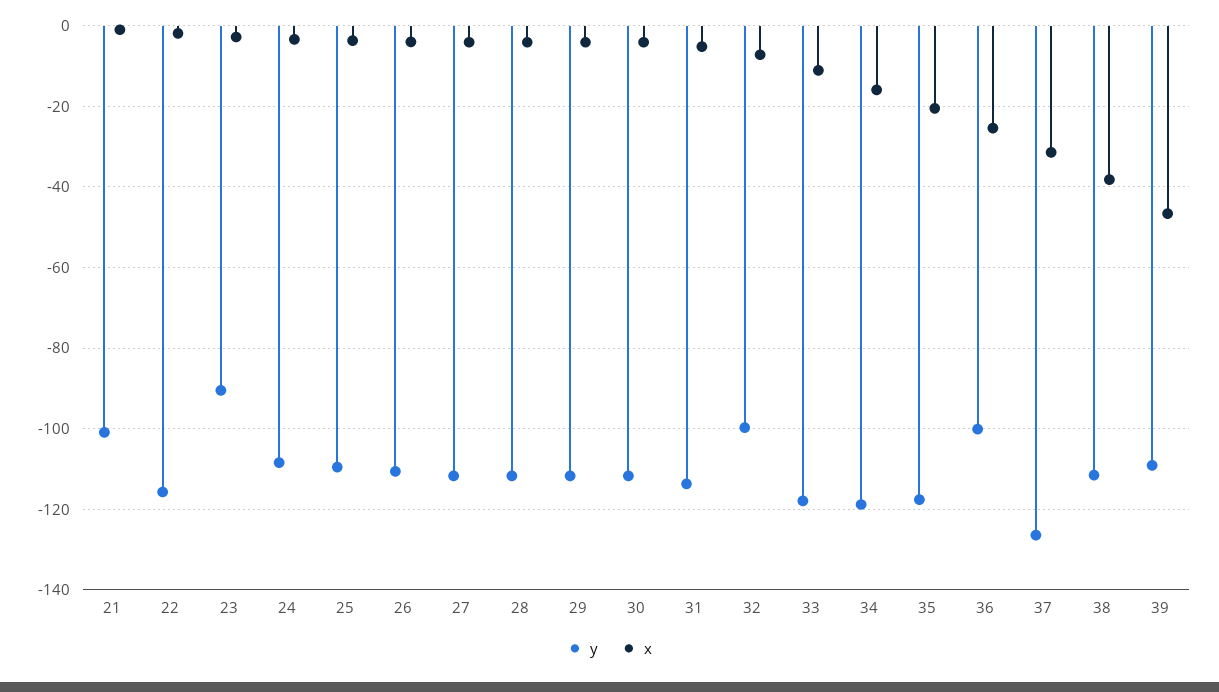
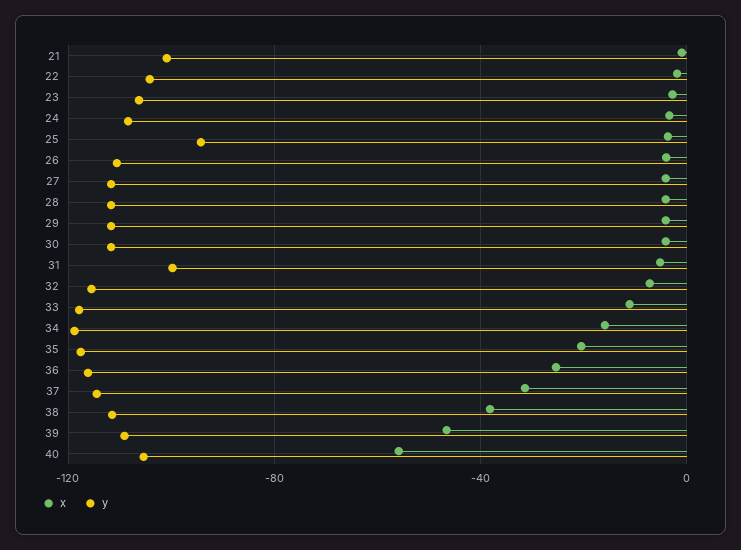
y, 22: -116 -> -105
y, 23: -90 -> -105
y, 25: -110 -> -95
y, 31: -114 -> -100
y, 32: -100 -> -115
y, 36: -100 -> -115
y, 37: -126 -> -115
x, 40: none -> -55
y, 40: none -> -105

